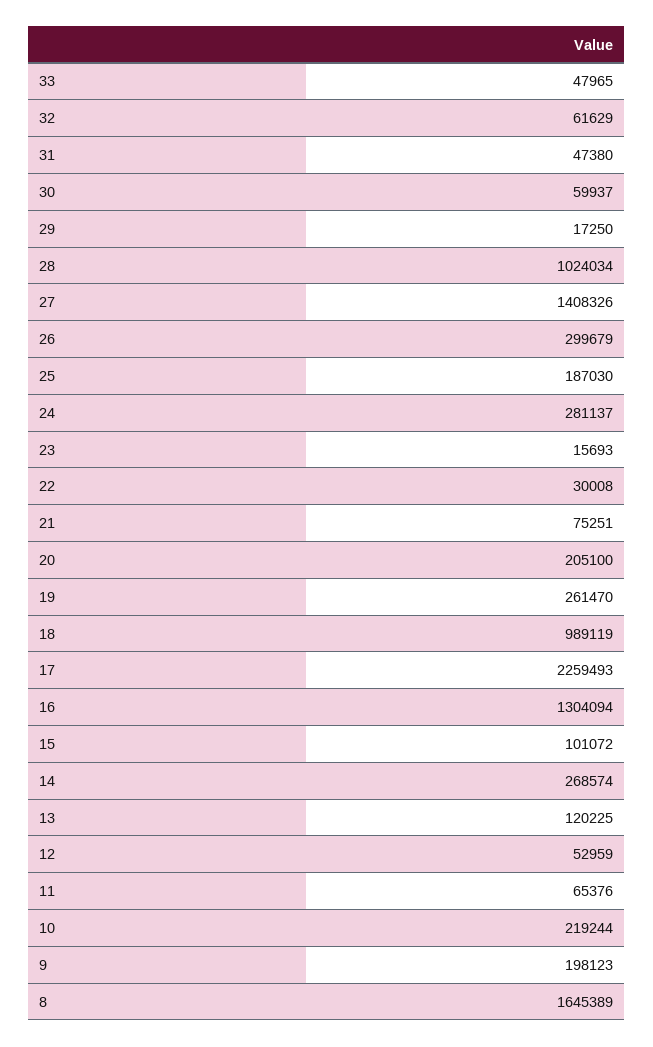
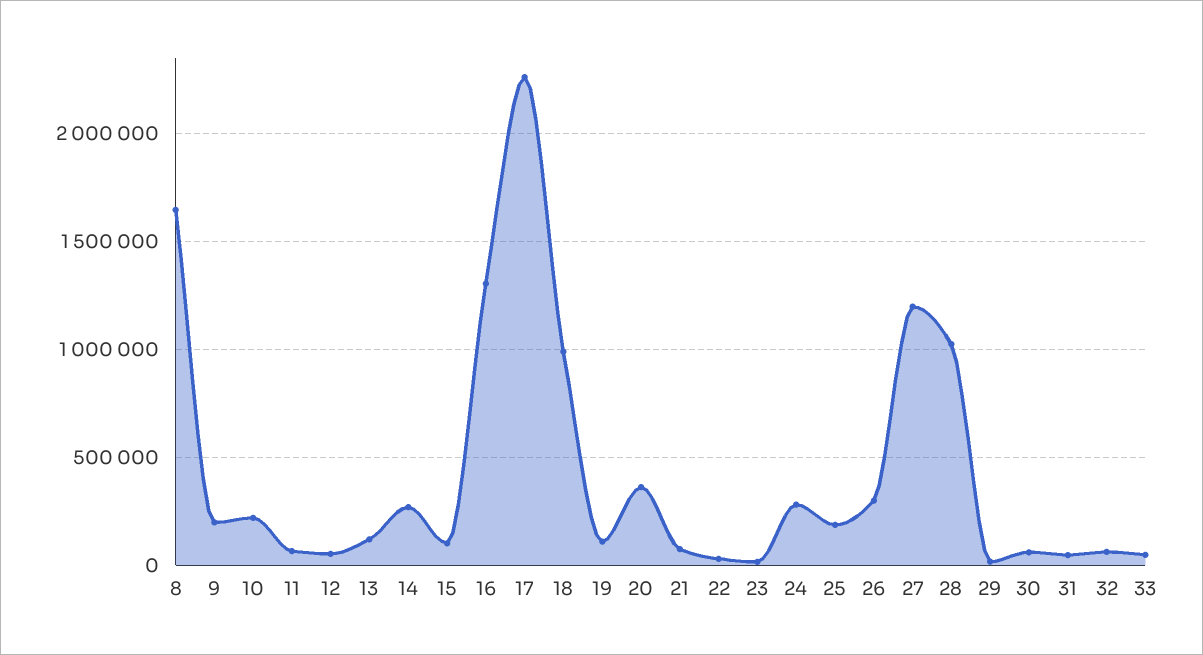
27: 1408326 -> 1200000
20: 205100 -> 350000
19: 261470 -> 100000

